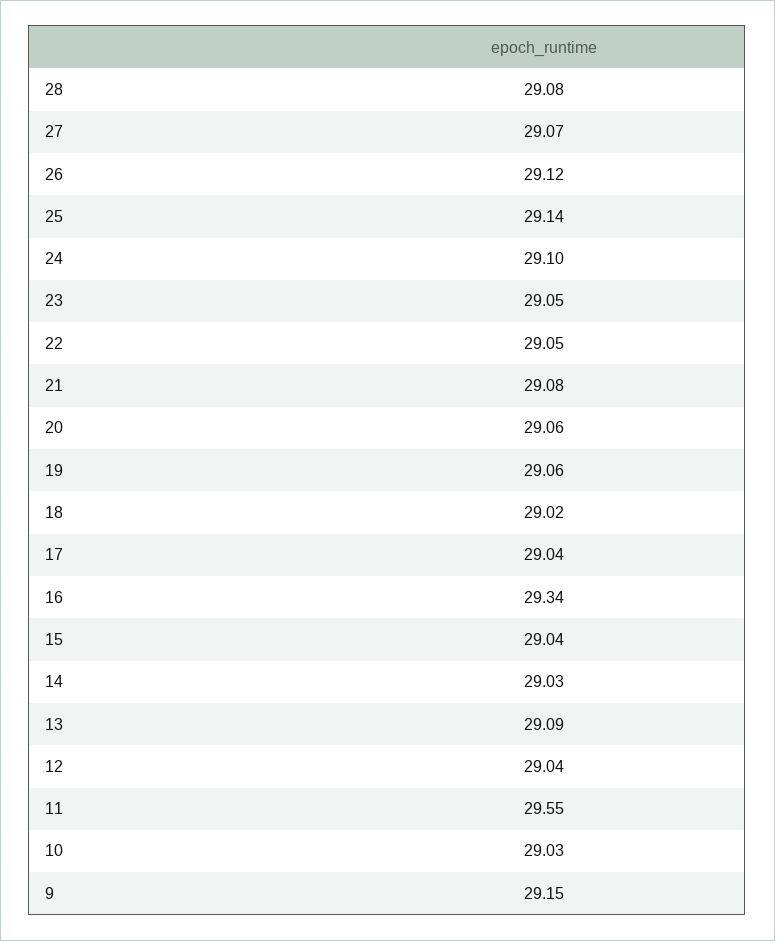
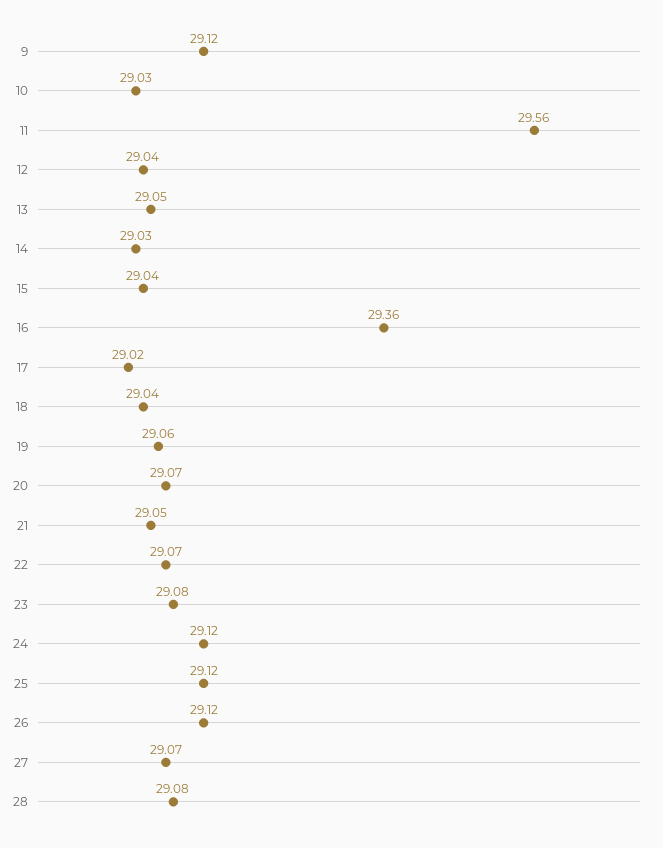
25: 29.14 -> 29.12
24: 29.1 -> 29.12
23: 29.05 -> 29.08
22: 29.05 -> 29.07
21: 29.08 -> 29.05
20: 29.06 -> 29.07
18: 29.02 -> 29.04
17: 29.04 -> 29.02
16: 29.34 -> 29.36
13: 29.09 -> 29.05
11: 29.55 -> 29.56
9: 29.15 -> 29.12

